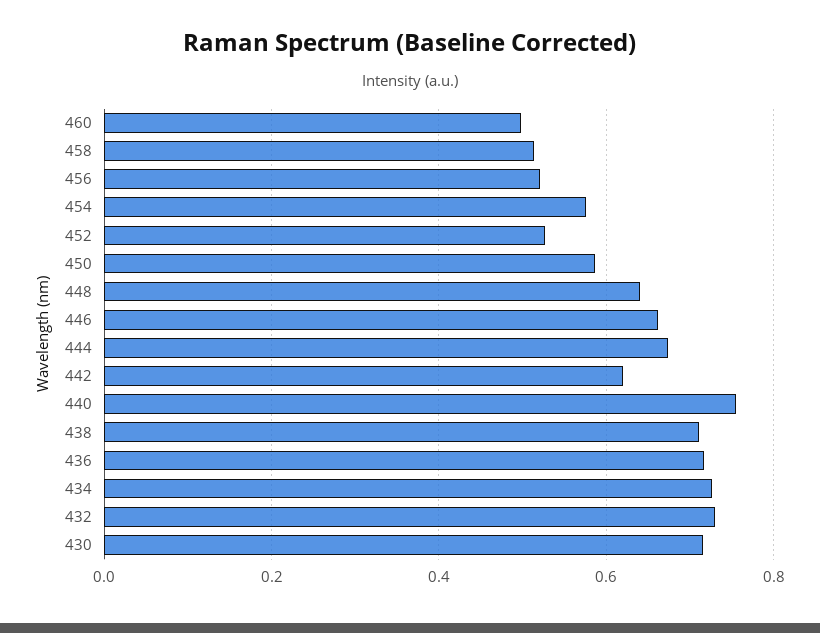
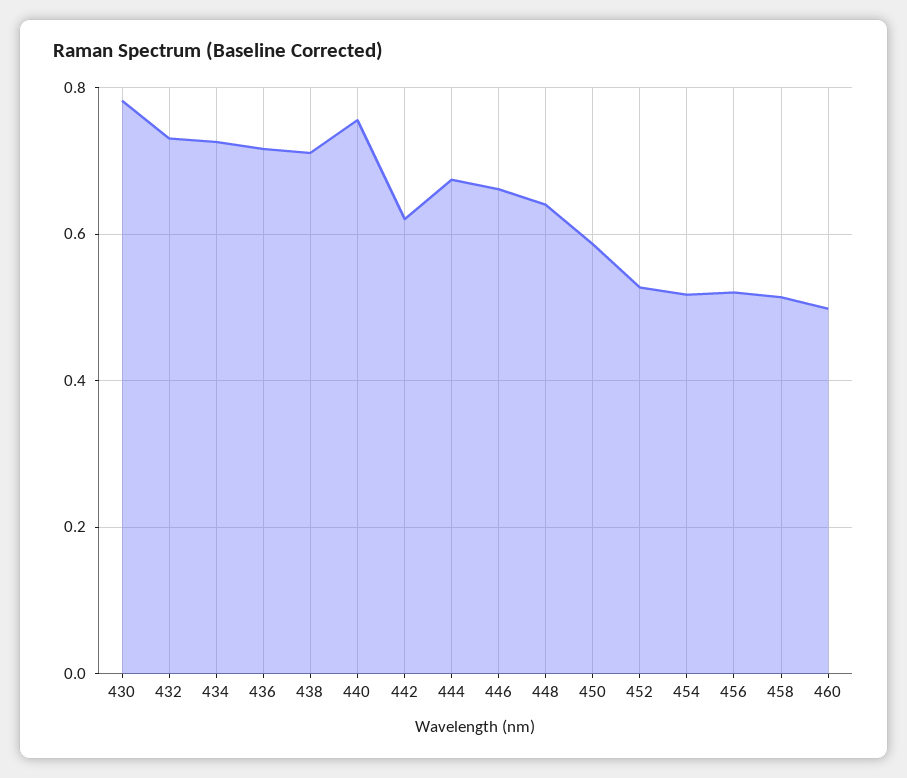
454: 0.58 -> 0.52
430: 0.72 -> 0.78

